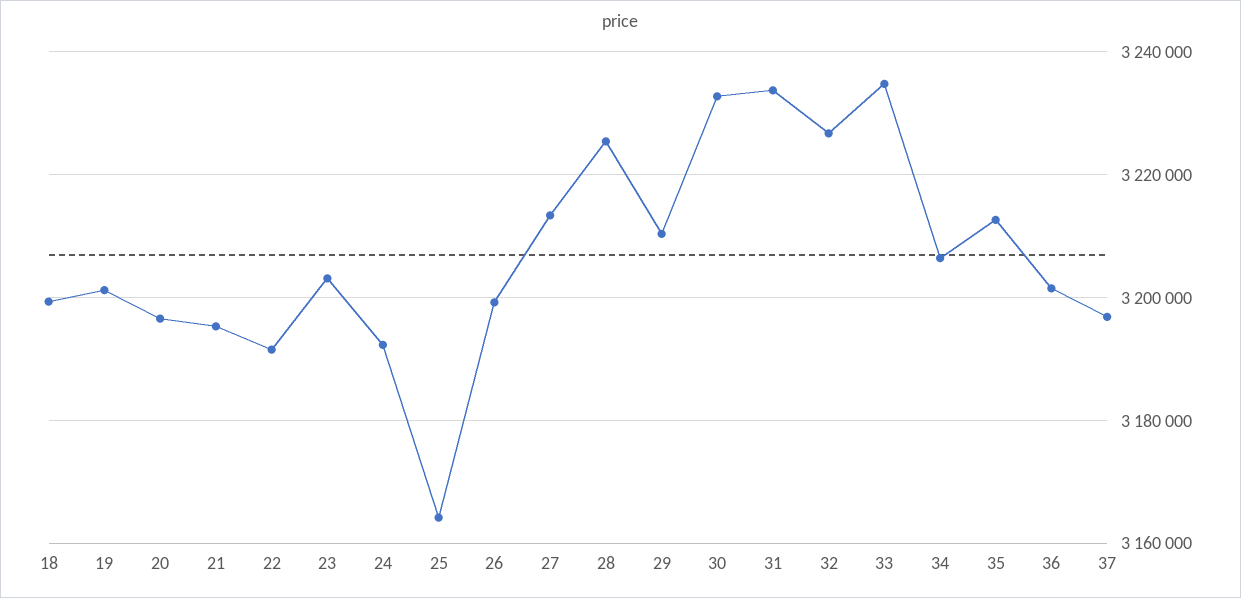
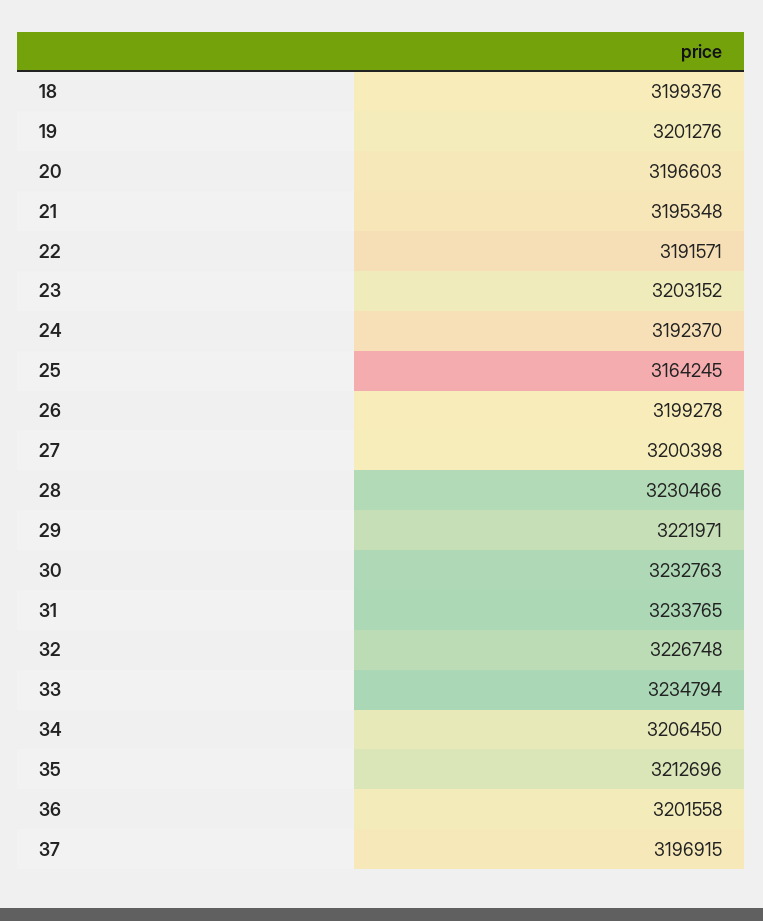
27: 3214000 -> 3200398
28: 3226000 -> 3230466
29: 3210000 -> 3221971

